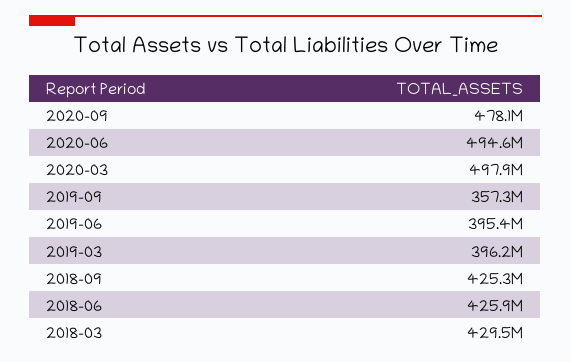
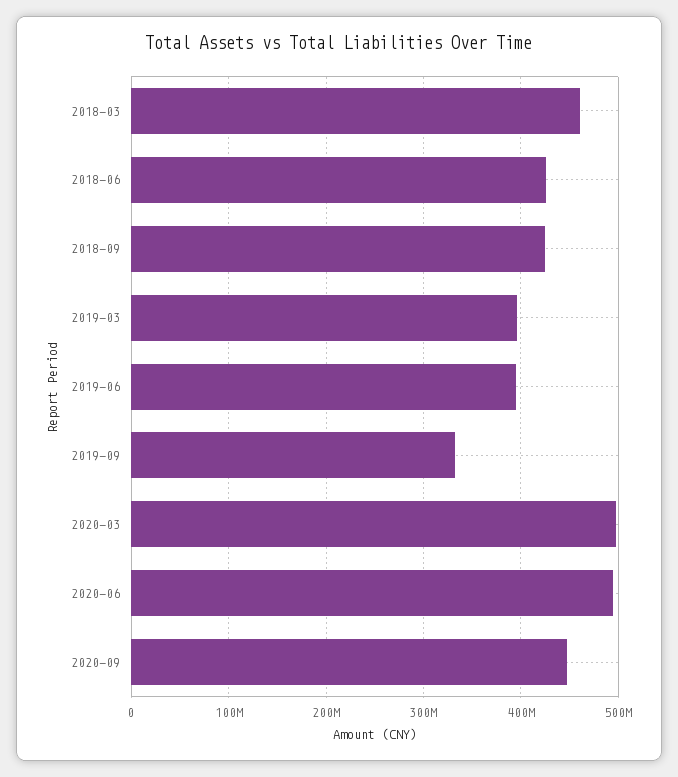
2020-09: 478100000 -> 450000000
2019-09: 357300000 -> 330000000
2018-03: 429500000 -> 460000000

